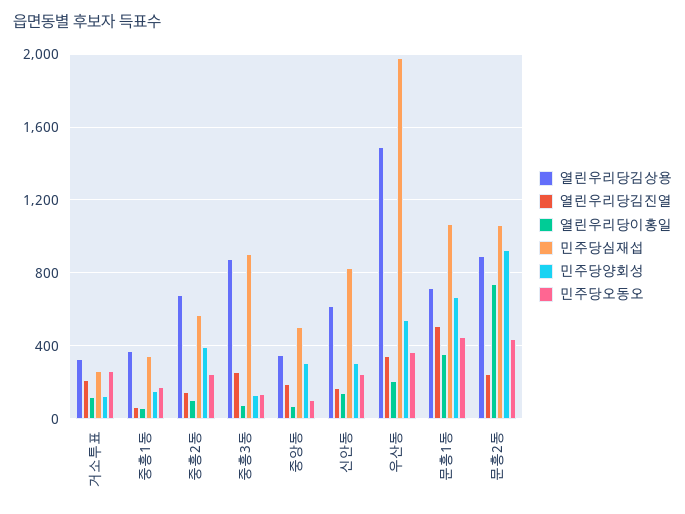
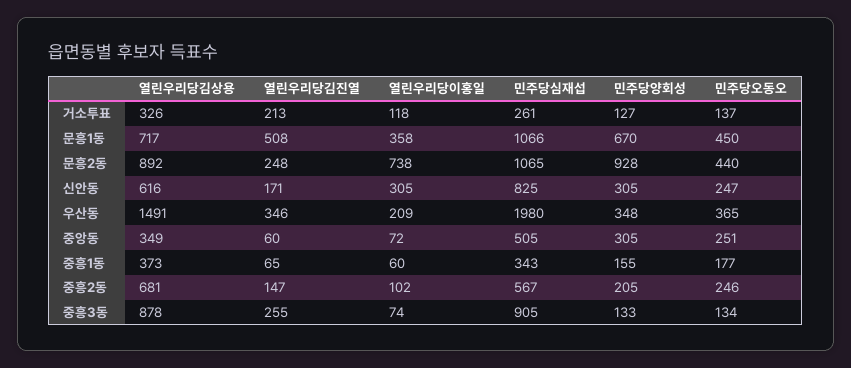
민주당오동오, 거소투표: 250 -> 137
민주당양회성, 중흥2동: 400 -> 205
열린우리당김진열, 중앙동: 200 -> 60
민주당오동오, 중앙동: 100 -> 251
열린우리당이홍일, 신안동: 150 -> 305
민주당양회성, 우산동: 550 -> 348

